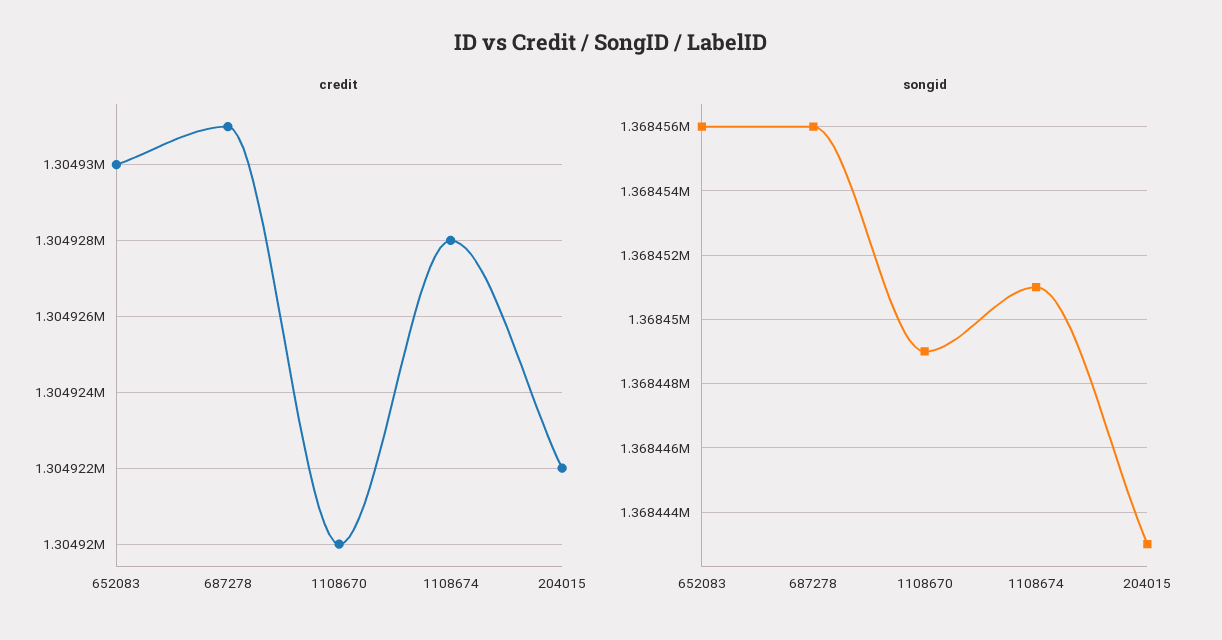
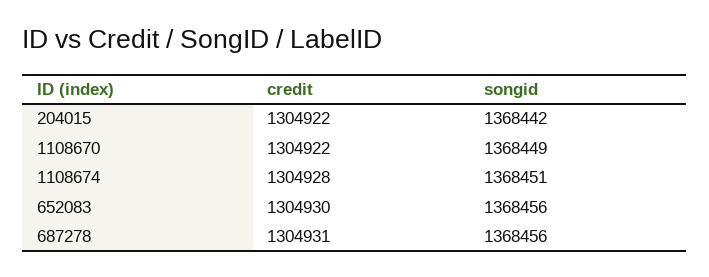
credit, 1108670: 1304920 -> 1304922
songid, 204015: 1368443 -> 1368442

